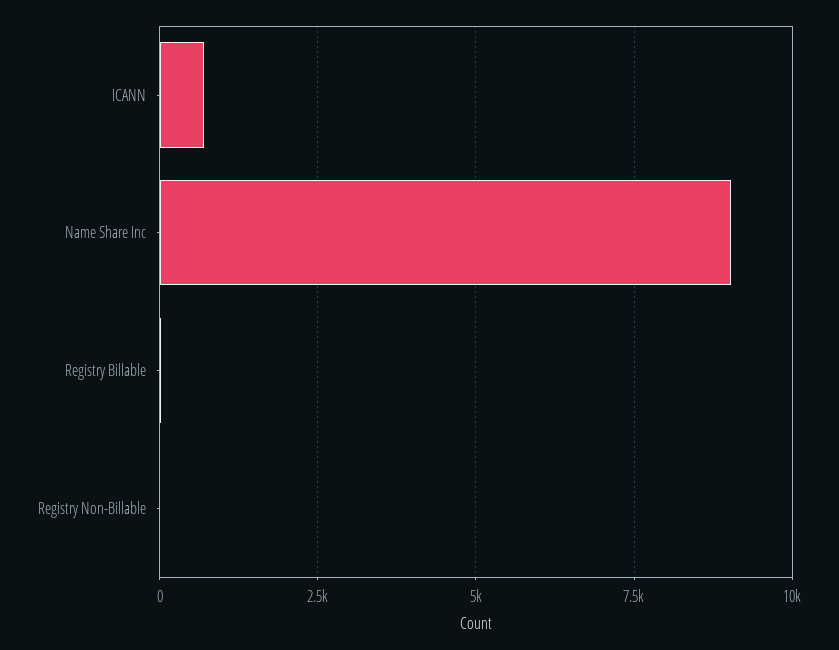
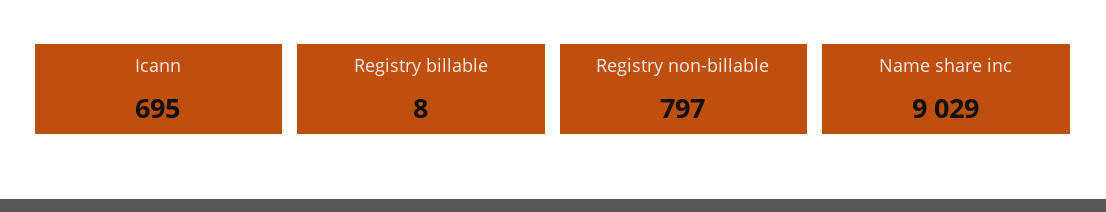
Registry Non-Billable: 0 -> 797

